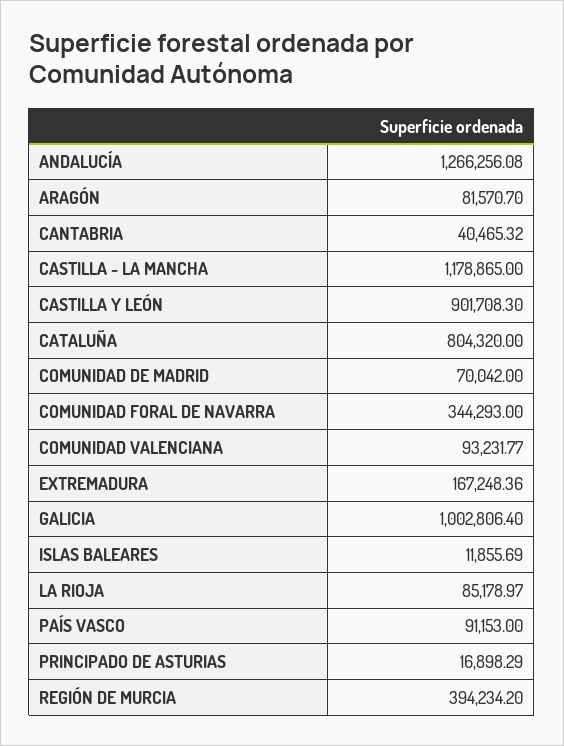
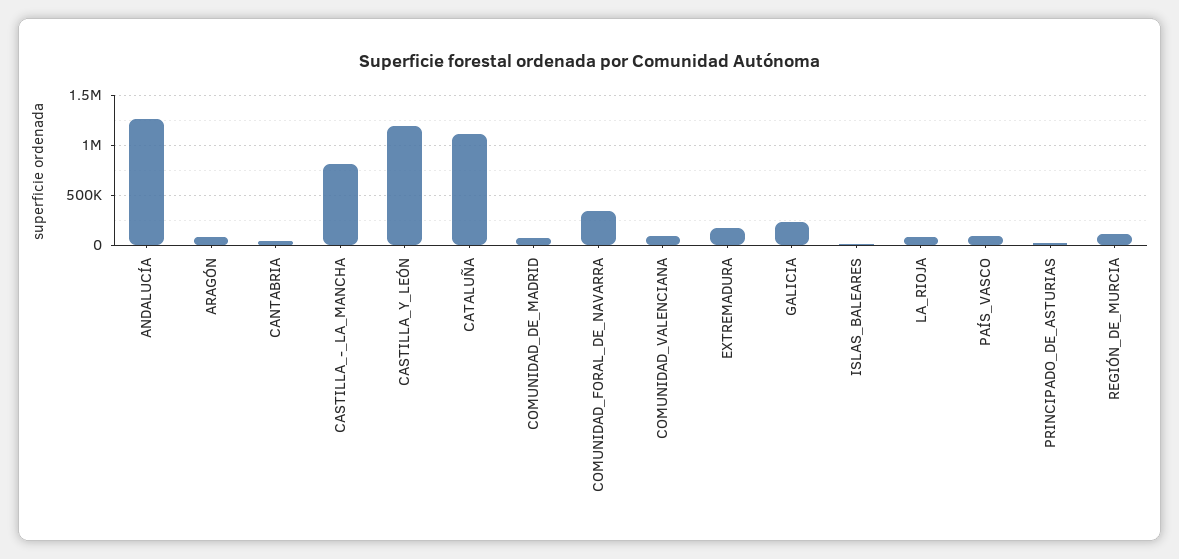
CASTILLA - LA MANCHA: 1178865 -> 800000
CASTILLA Y LEÓN: 901708.3 -> 1200000
CATALUÑA: 804320 -> 1100000
GALICIA: 1002806.4 -> 200000
REGIÓN DE MURCIA: 394234.2 -> 100000

